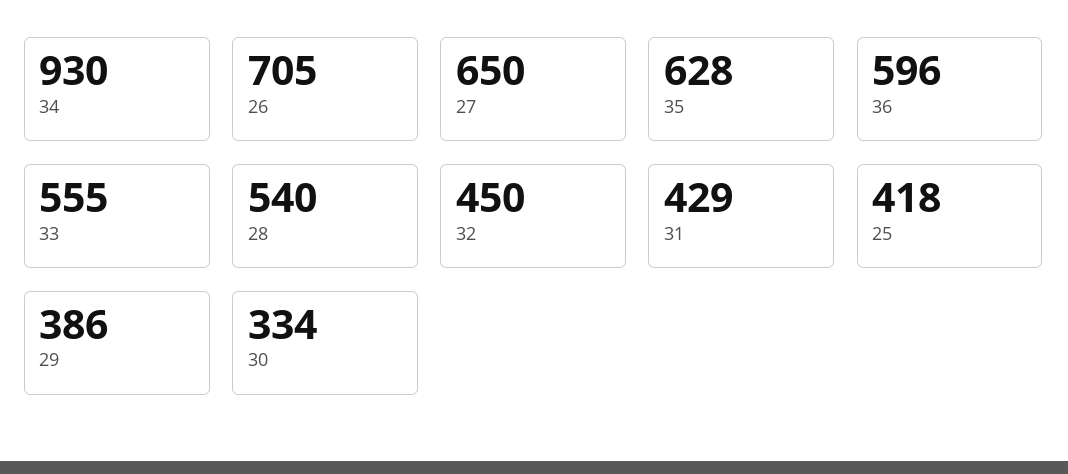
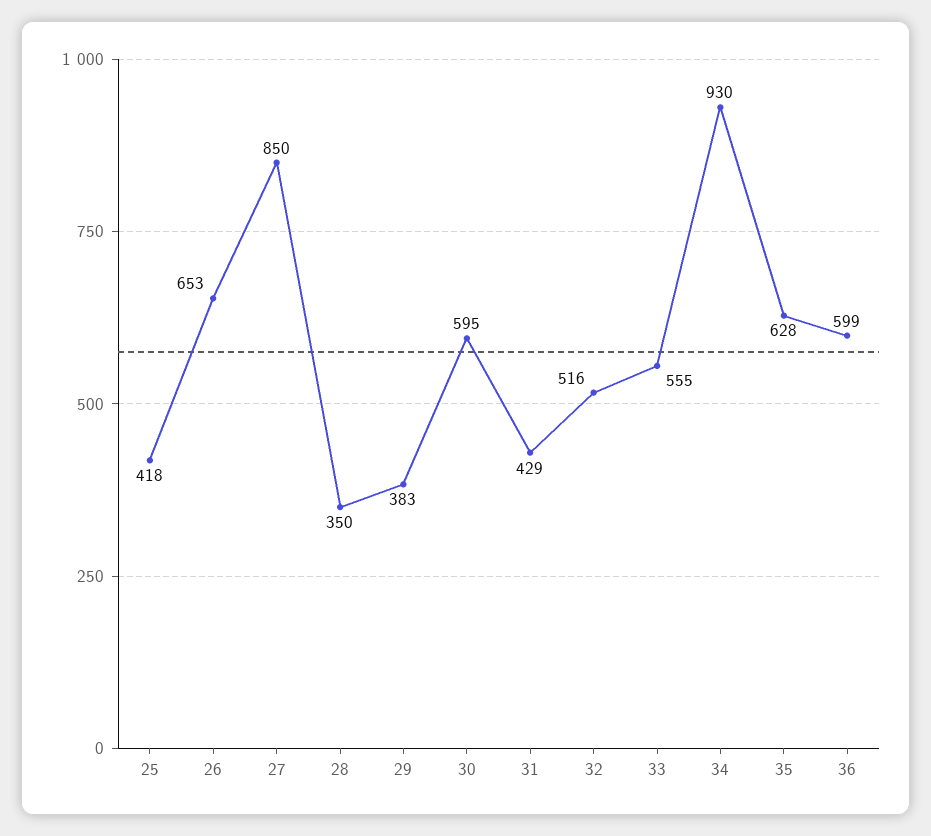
26: 705 -> 653
27: 650 -> 850
36: 596 -> 599
28: 540 -> 350
32: 450 -> 516
29: 386 -> 383
30: 334 -> 595

